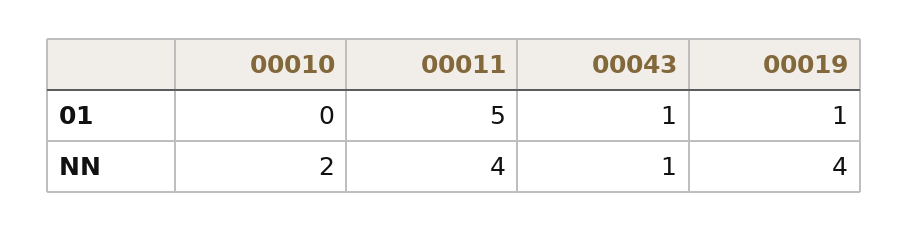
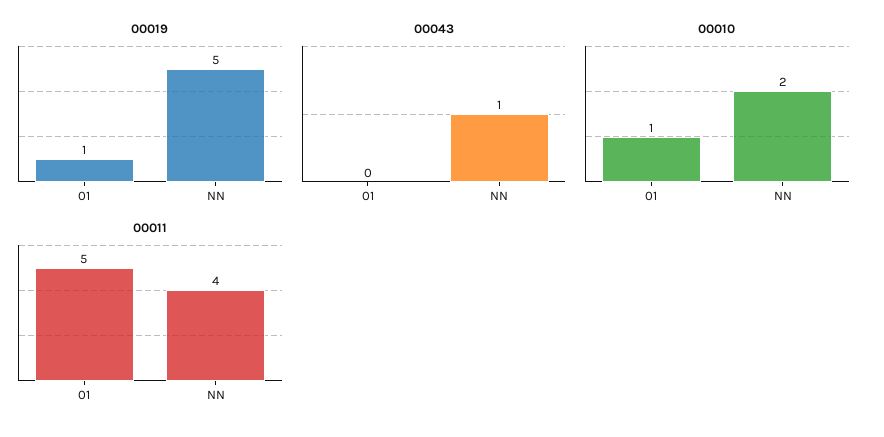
00010, 01: 0 -> 1
00043, 01: 1 -> 0
00019, NN: 4 -> 5

